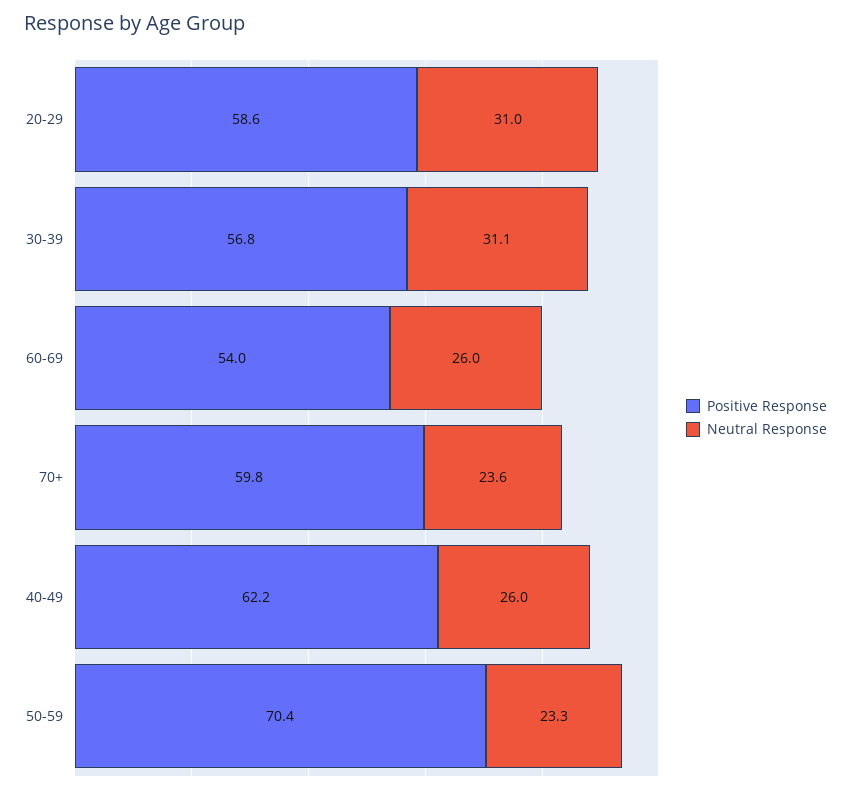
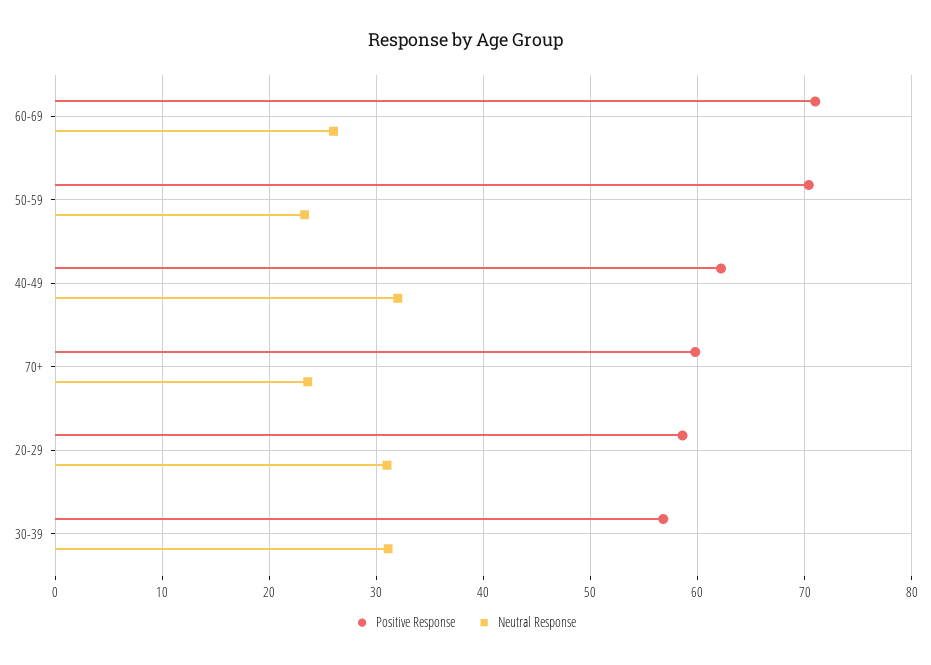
Positive Response, 60-69: 54 -> 71
Neutral Response, 40-49: 26 -> 32

